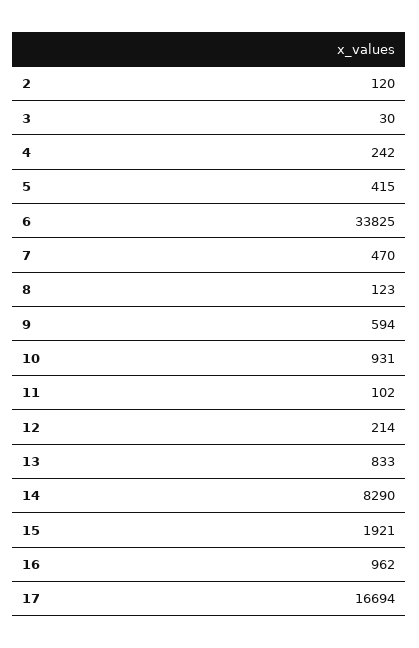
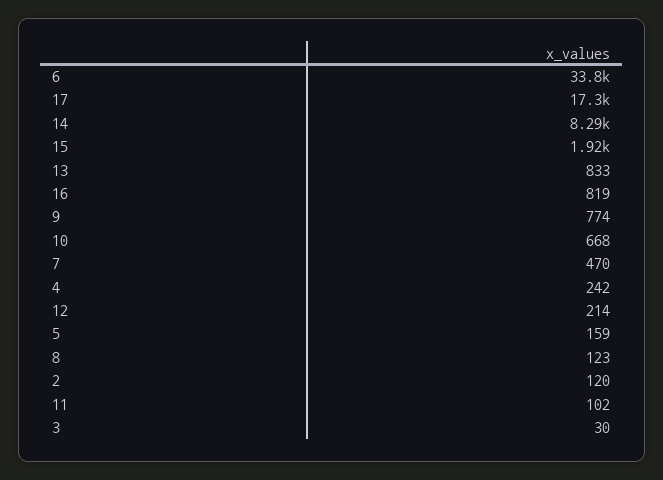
5: 415 -> 159
9: 594 -> 774
10: 931 -> 668
16: 962 -> 819
17: 16694 -> 17300

